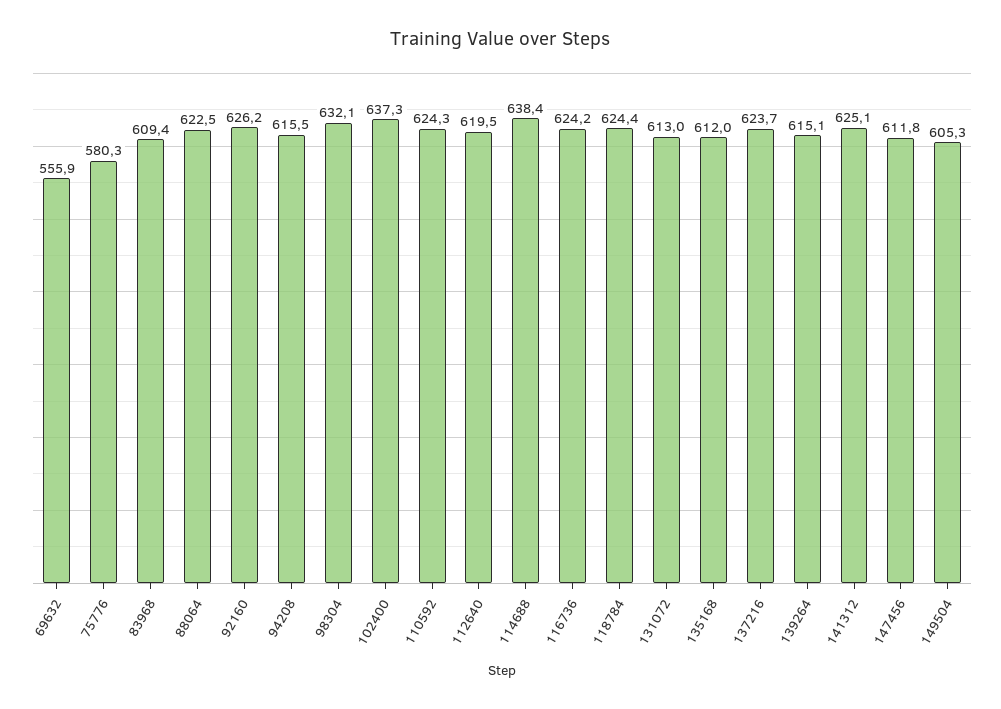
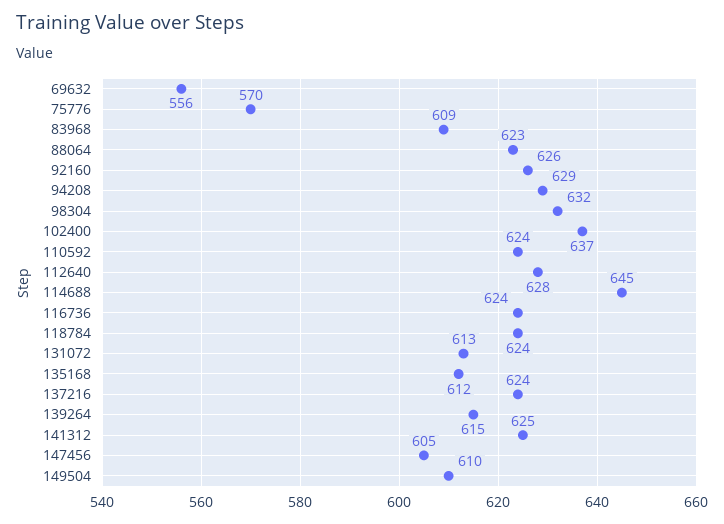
75776: 580.3 -> 570
94208: 615.5 -> 629
112640: 619.5 -> 628
114688: 638.4 -> 645
147456: 611.8 -> 605
149504: 605.3 -> 610

